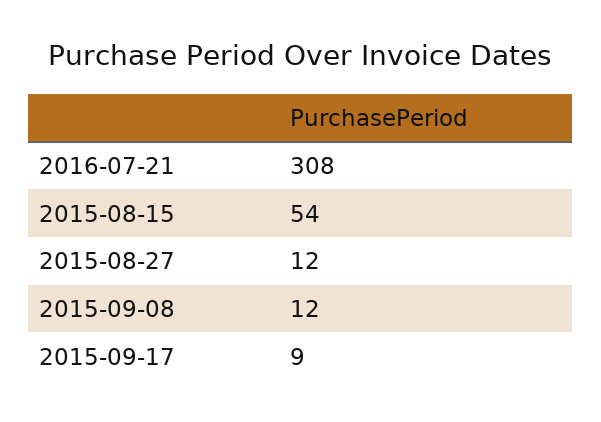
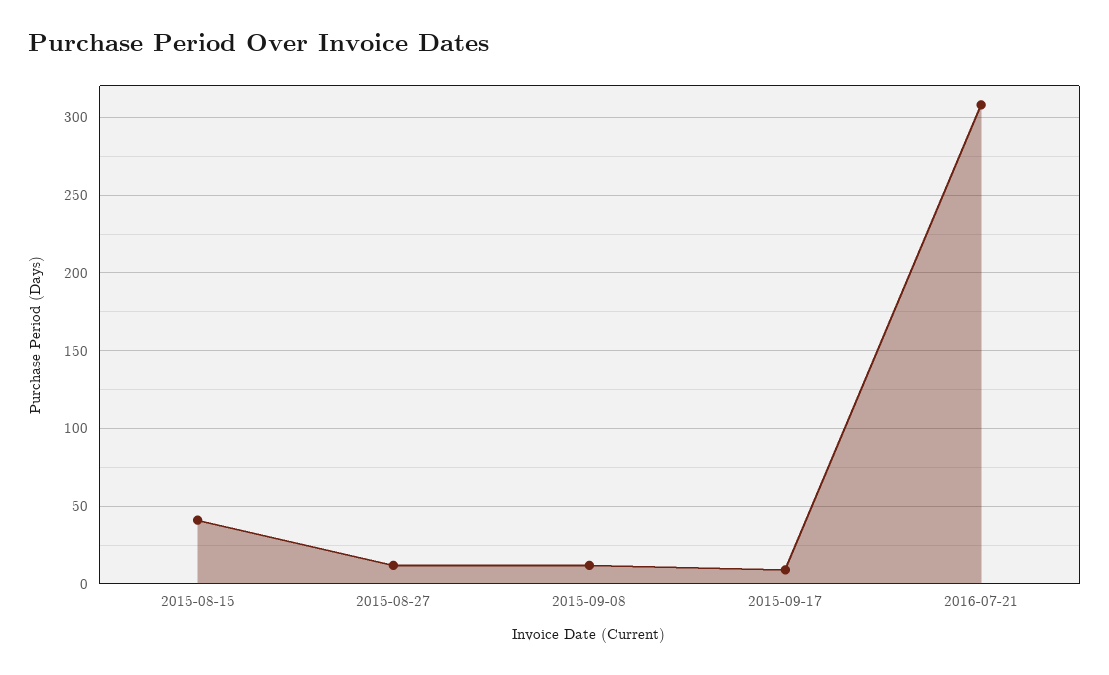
2015-08-15: 54 -> 40

